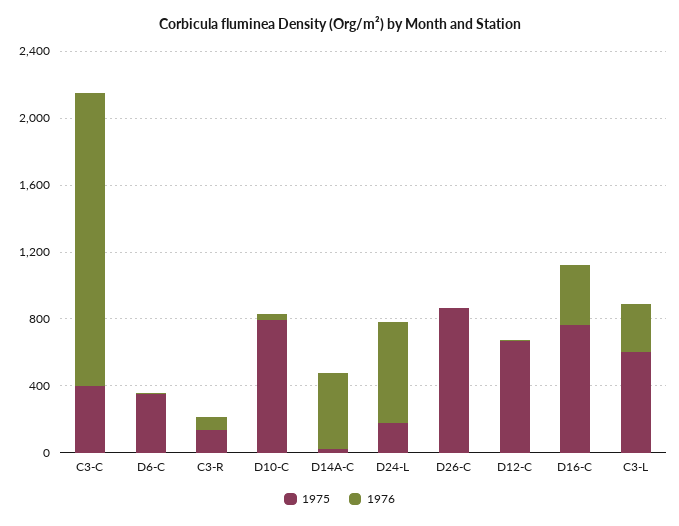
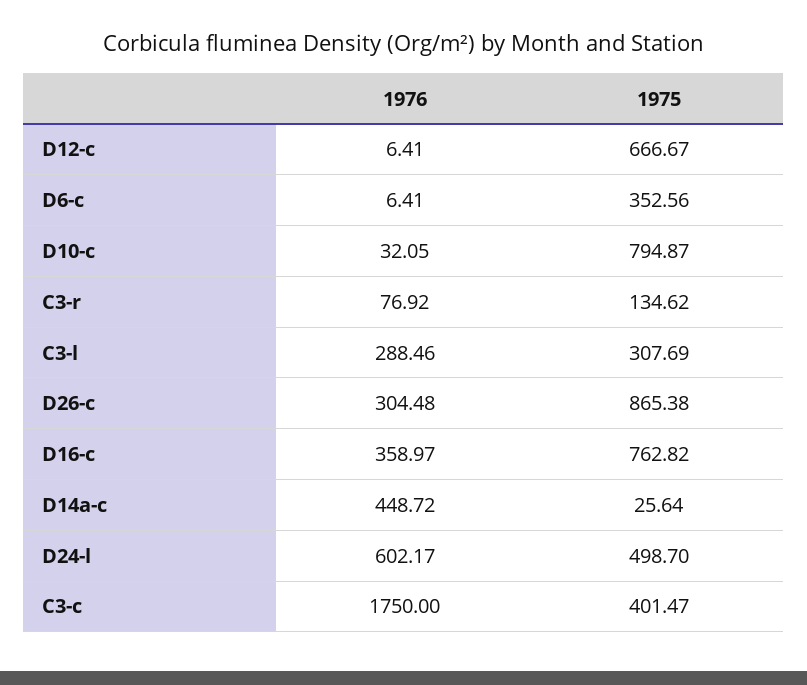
1975, D24-L: 200 -> 498.7
1976, D26-C: 0 -> 304.48
1975, C3-L: 600 -> 307.69

